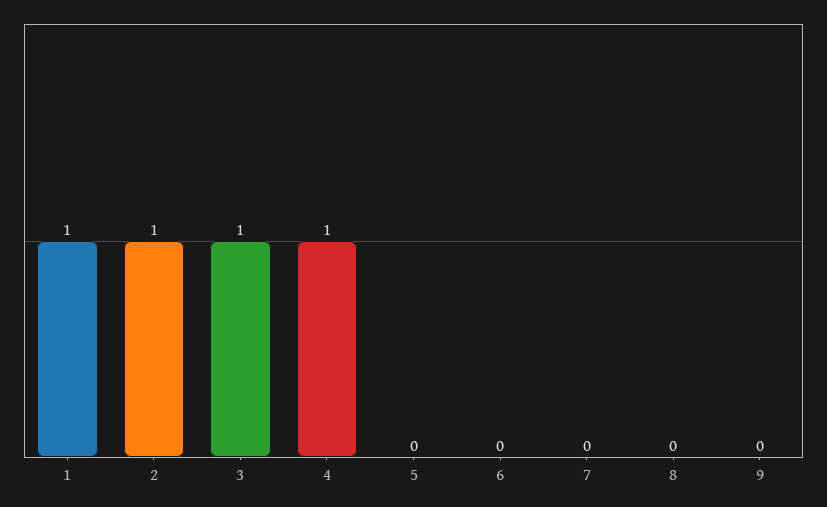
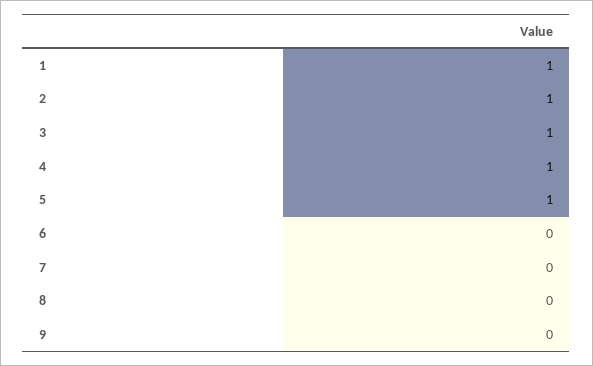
5: 0 -> 1

